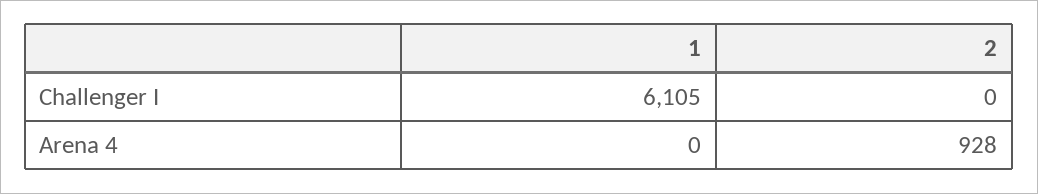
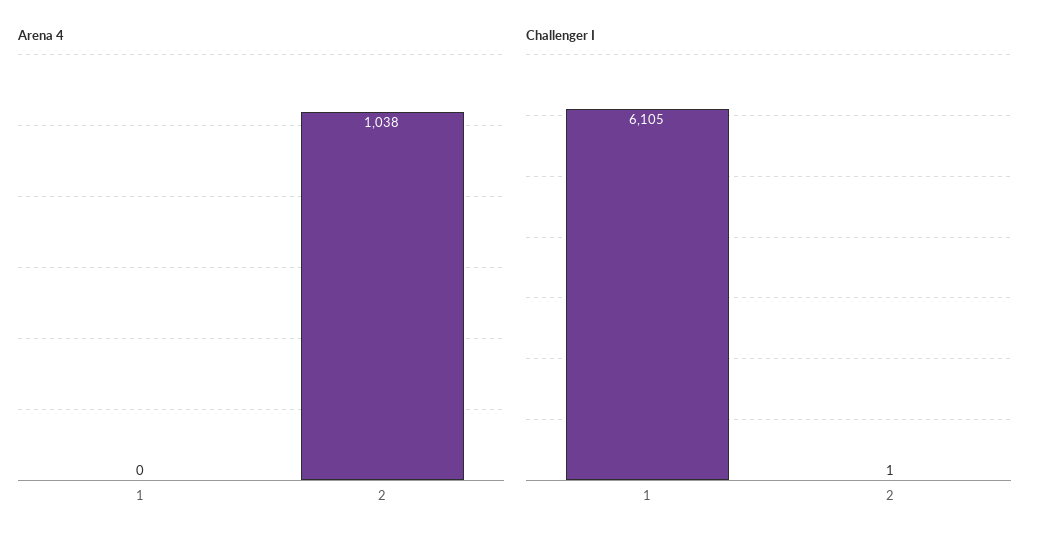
Challenger I, 2: 0 -> 1
Arena 4, 2: 928 -> 1038

